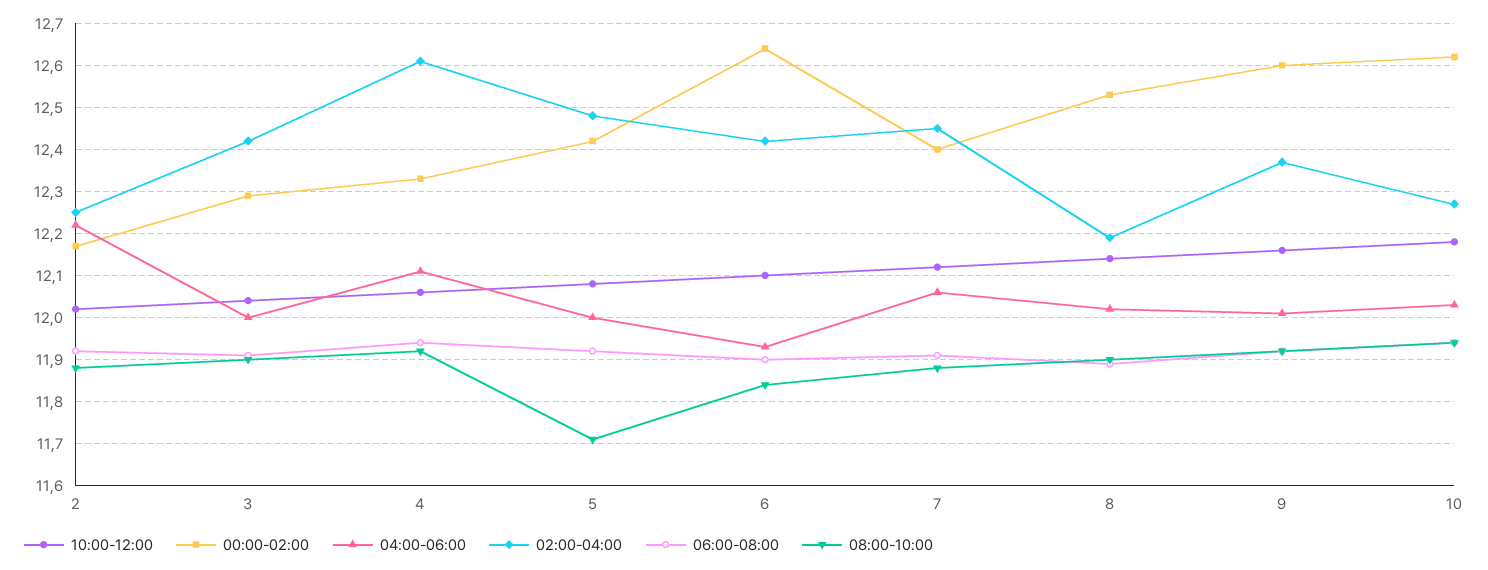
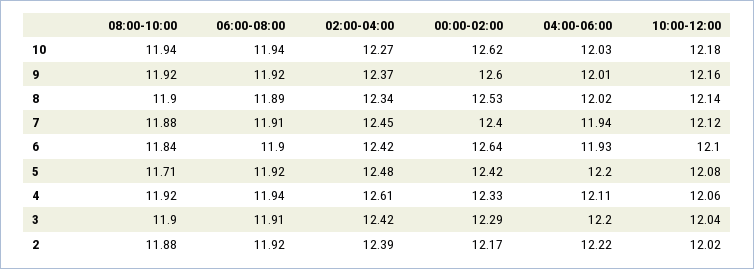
02:00-04:00, 2: 12.25 -> 12.39
04:00-06:00, 3: 12 -> 12.2
04:00-06:00, 5: 12 -> 12.2
04:00-06:00, 7: 12.05 -> 11.94
02:00-04:00, 8: 12.2 -> 12.34

